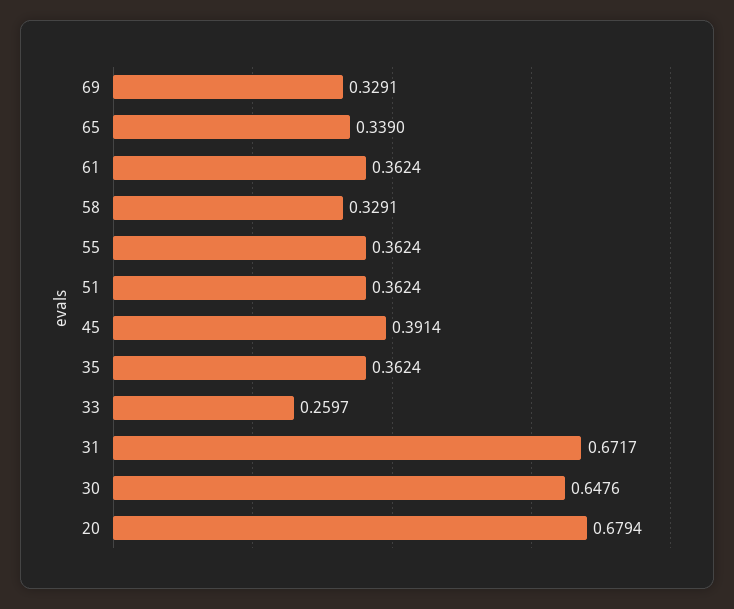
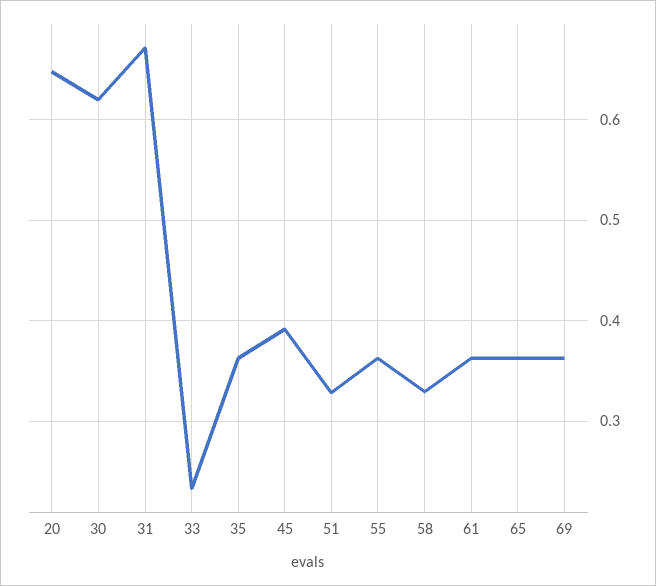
69: 0.3291 -> 0.36
65: 0.339 -> 0.36
51: 0.3624 -> 0.33
33: 0.2597 -> 0.23
30: 0.6476 -> 0.62
20: 0.6794 -> 0.65

